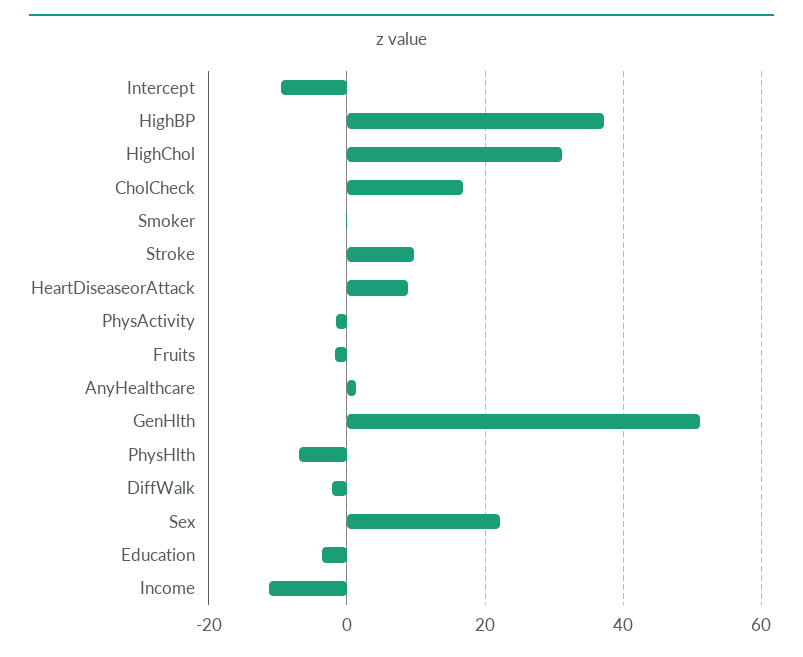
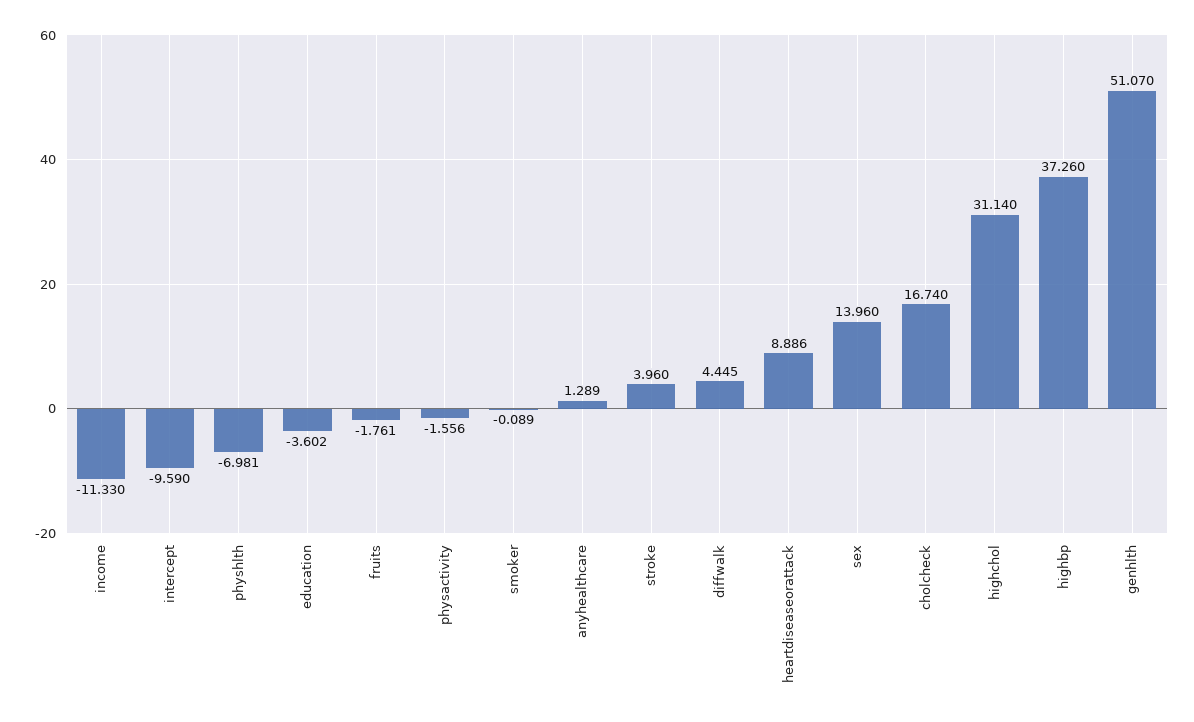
Stroke: 10 -> 3.96
DiffWalk: -2 -> 4.445
Sex: 22 -> 13.96

